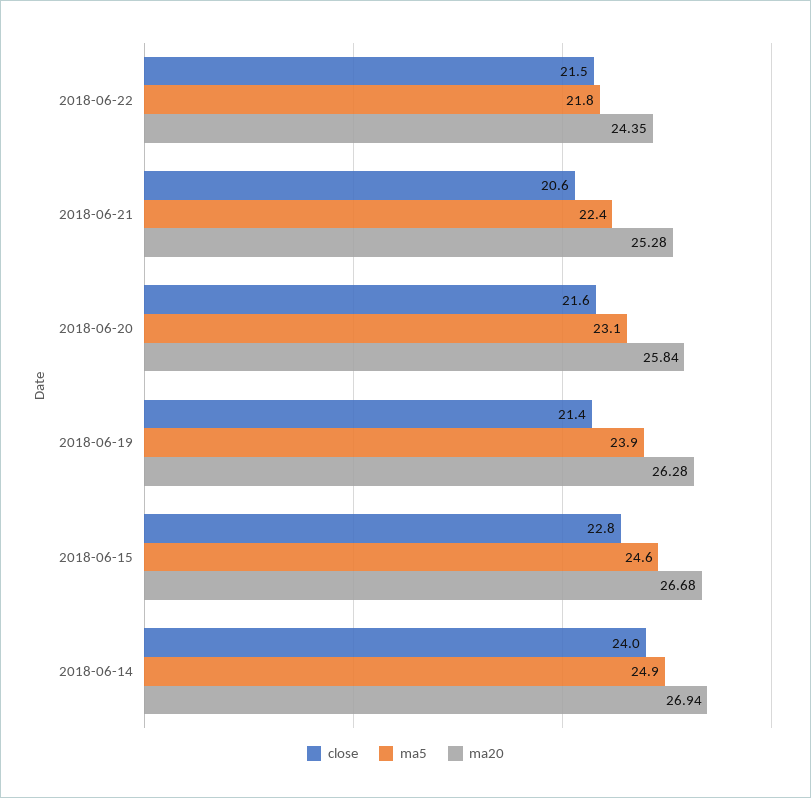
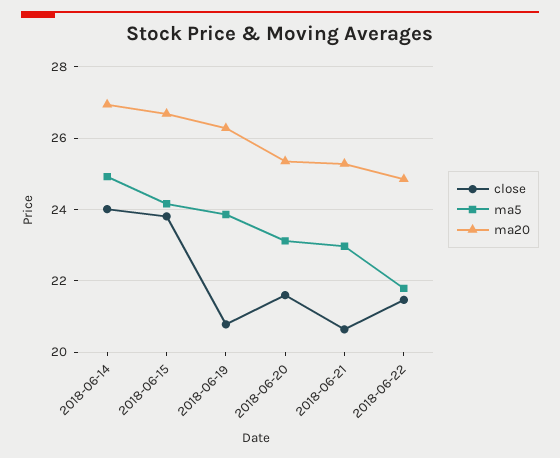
ma20, 2018-06-22: 24.35 -> 24.8
ma5, 2018-06-21: 22.4 -> 23
ma20, 2018-06-20: 25.84 -> 25.4
close, 2018-06-19: 21.4 -> 20.8
close, 2018-06-15: 22.8 -> 23.8
ma5, 2018-06-15: 24.6 -> 24.2

